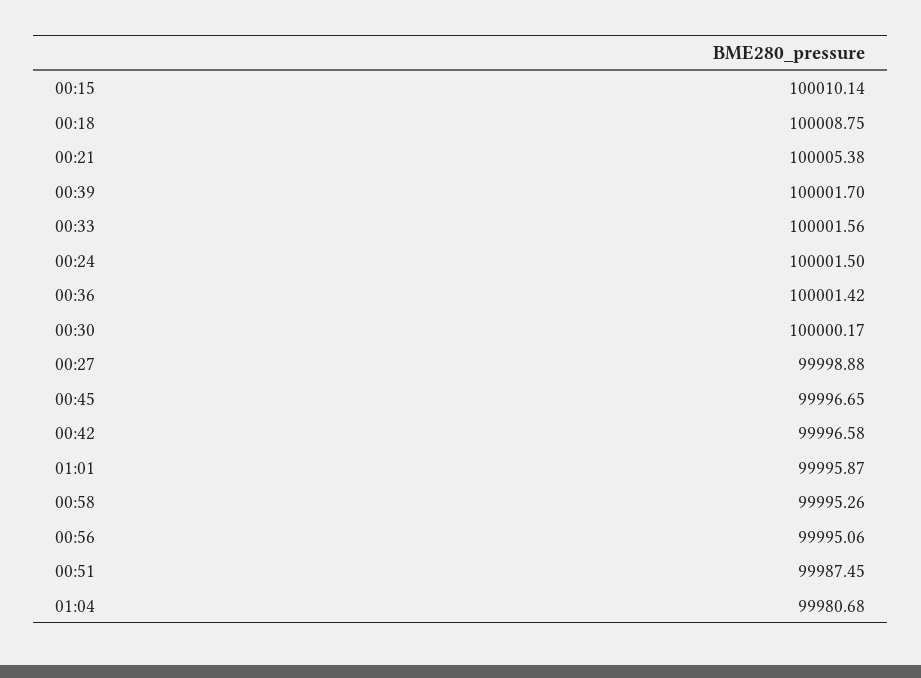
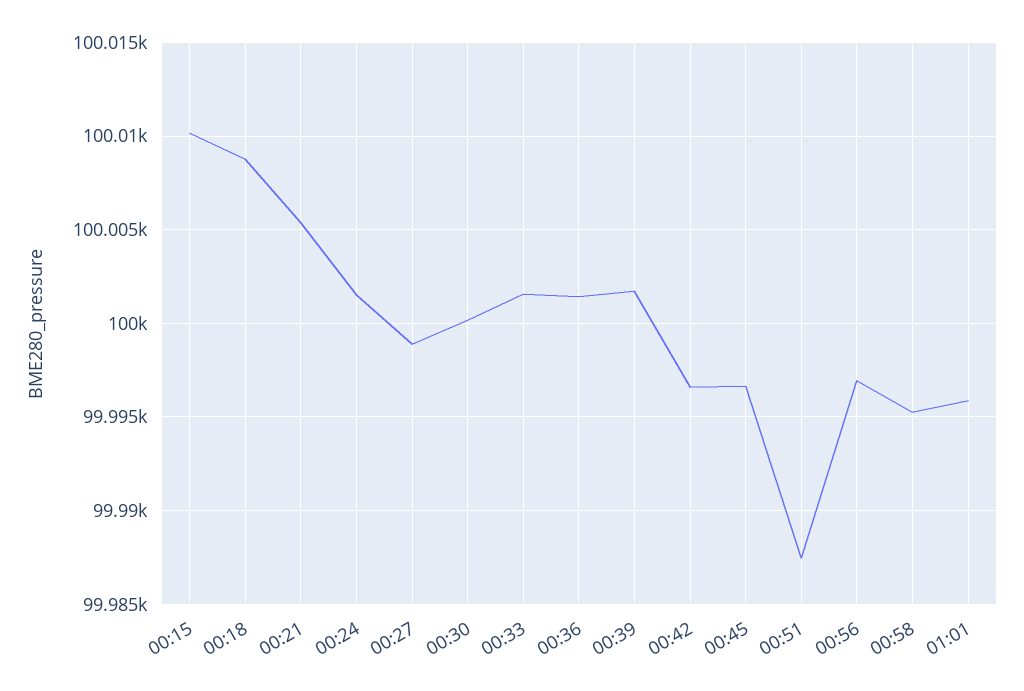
00:56: 99995.06 -> 99997
01:04: 99980.68 -> none

